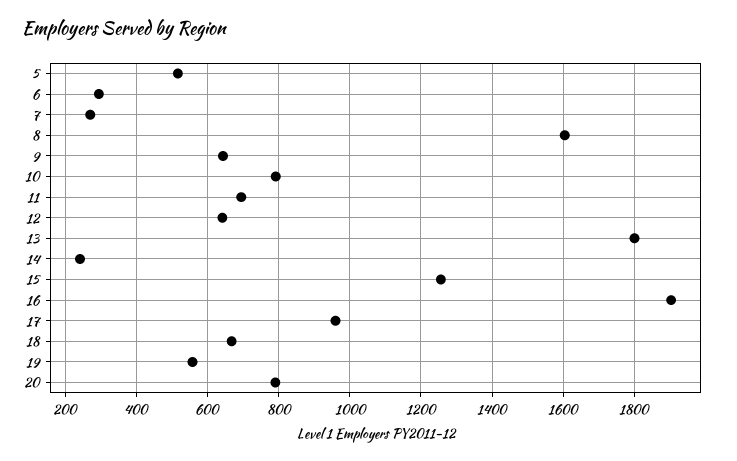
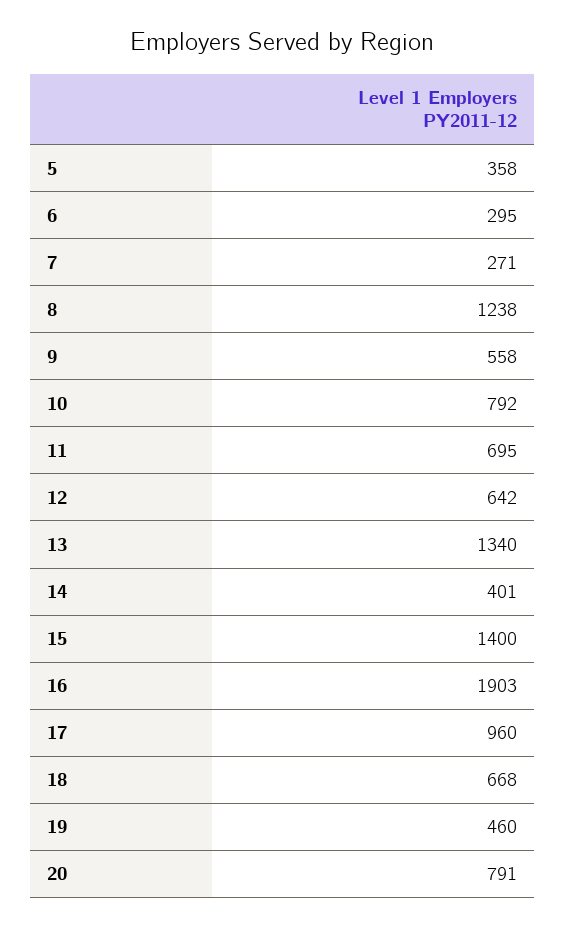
5: 520 -> 358
8: 1600 -> 1238
9: 640 -> 558
13: 1800 -> 1340
14: 240 -> 401
15: 1260 -> 1400
19: 560 -> 460

